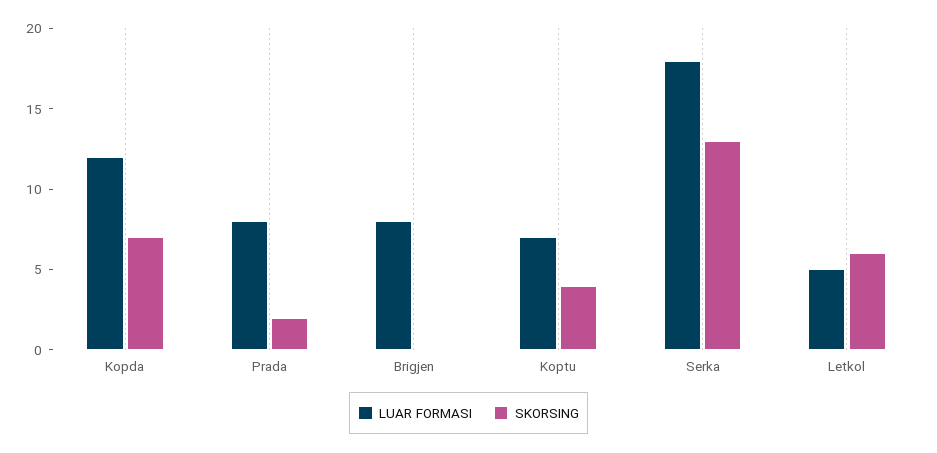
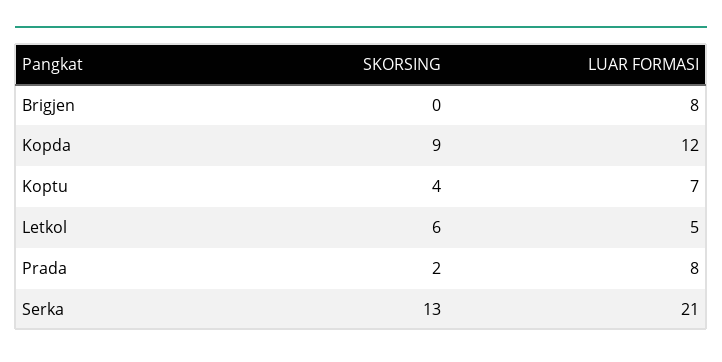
SKORSING, Kopda: 7 -> 9
LUAR FORMASI, Serka: 18 -> 21

